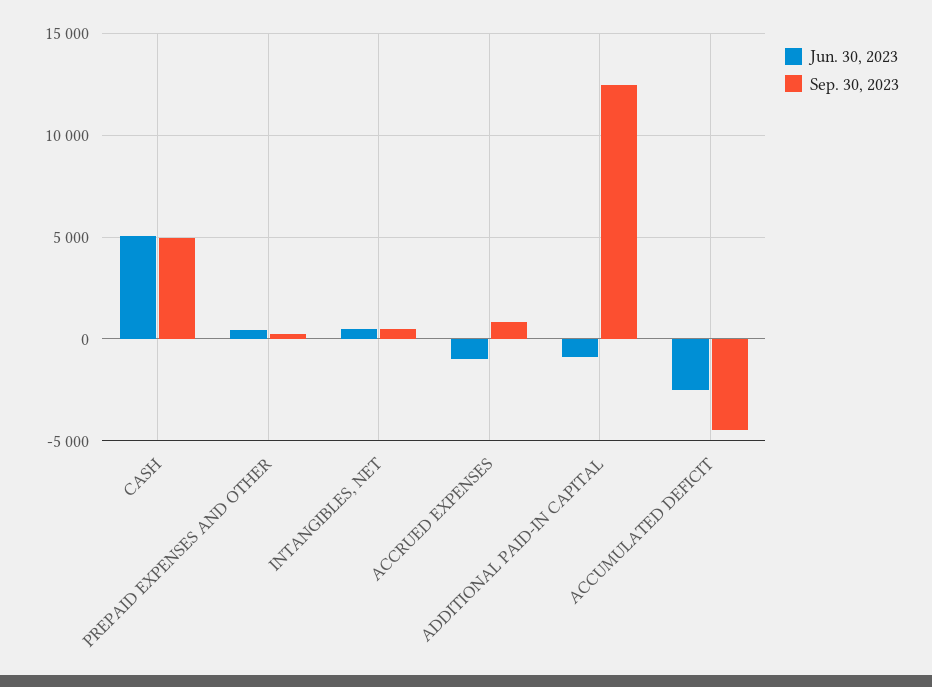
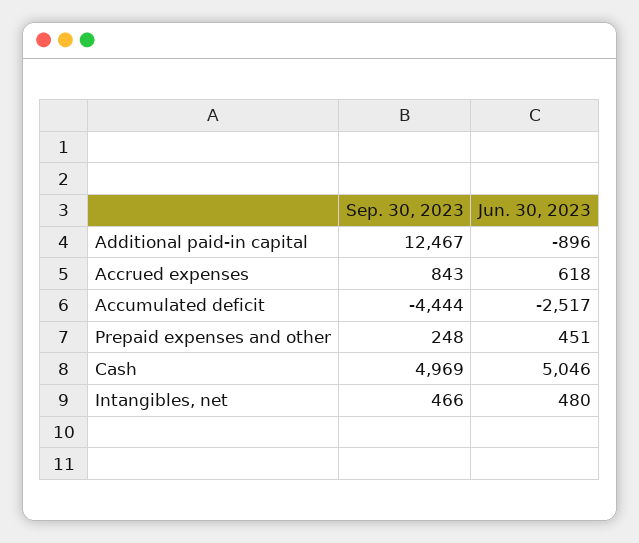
Jun. 30, 2023, ACCRUED EXPENSES: -1000 -> 618

